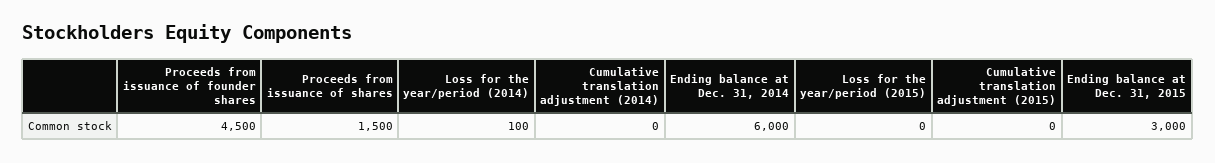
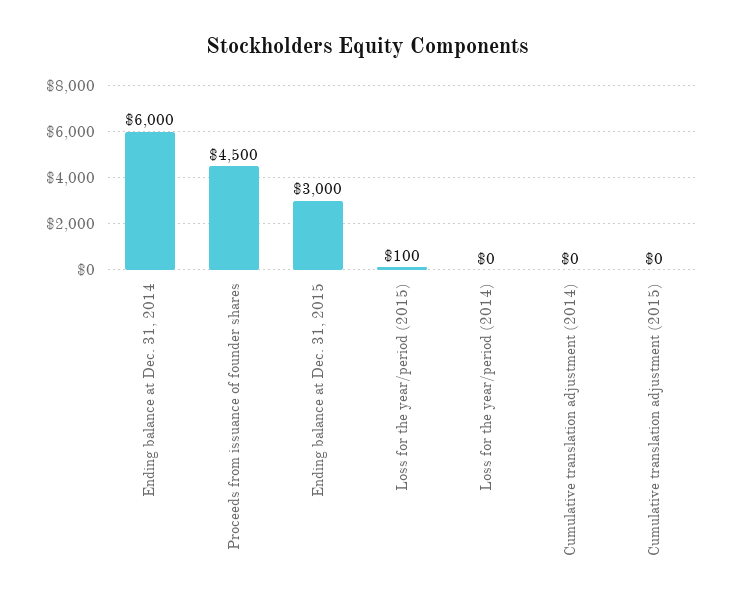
Proceeds from issuance of shares: 1500 -> none
Loss for the year/period (2014): 100 -> 0
Loss for the year/period (2015): 0 -> 100

